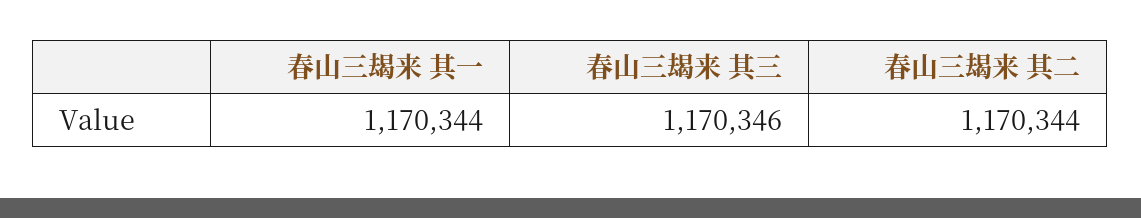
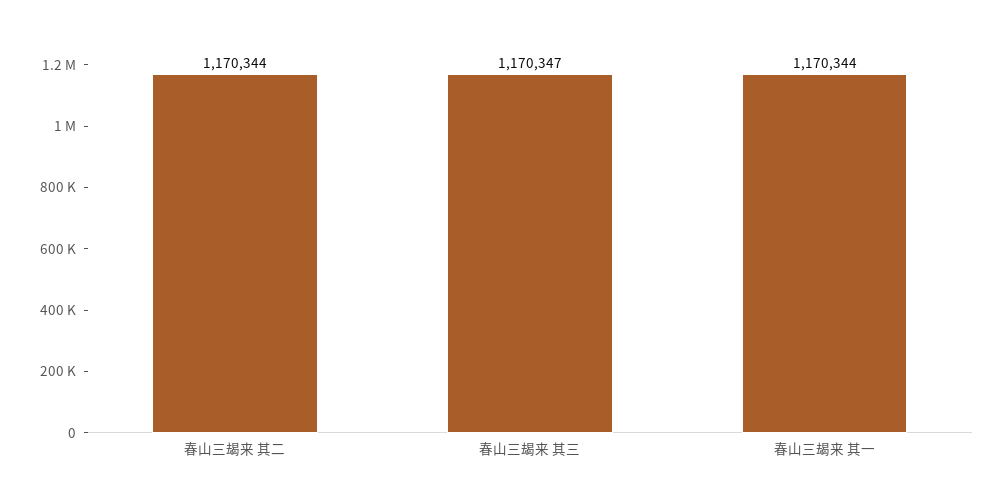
春山三朅来 其三: 1170346 -> 1170347

